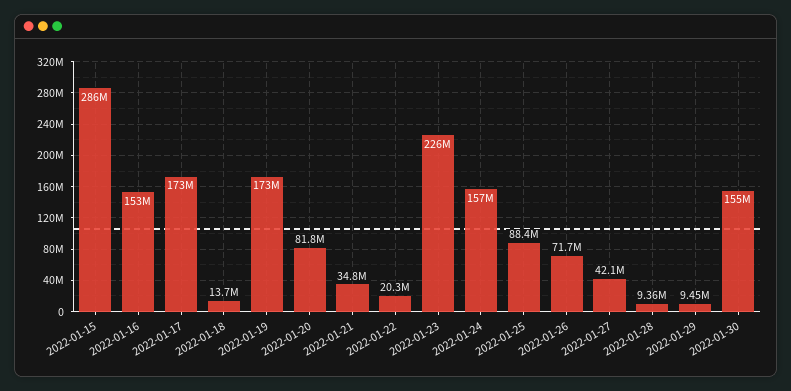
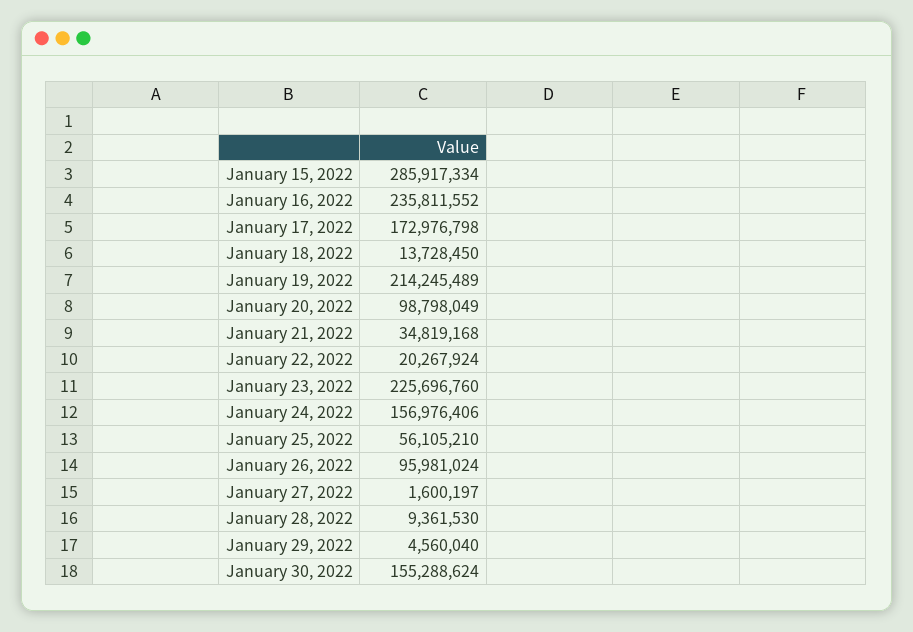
2022-01-16: 153000000 -> 235811552
2022-01-19: 173000000 -> 214245489
2022-01-20: 81800000 -> 98798049
2022-01-25: 88400000 -> 56105210
2022-01-26: 71700000 -> 95981024
2022-01-27: 42100000 -> 1600197
2022-01-29: 9450000 -> 4560040

